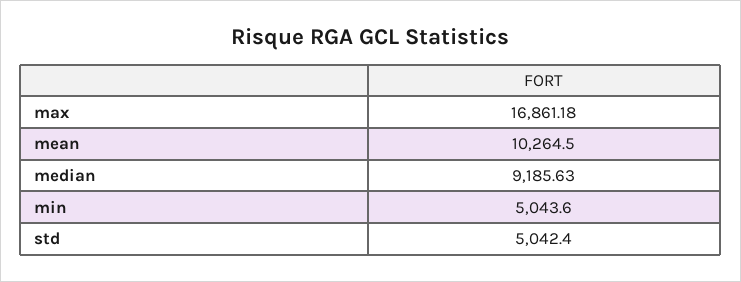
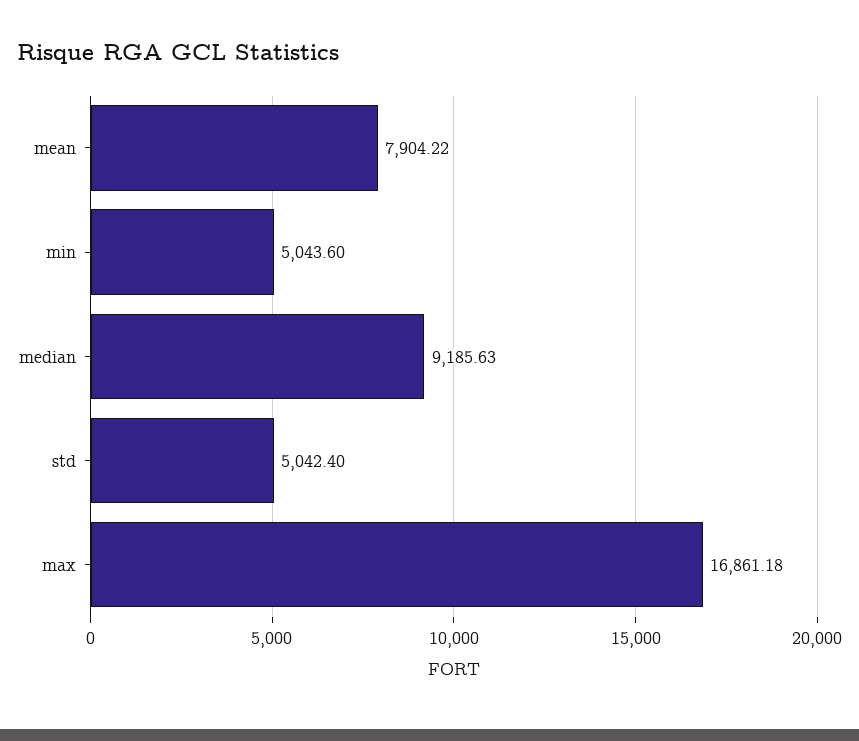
mean: 10264.5 -> 7904.22

